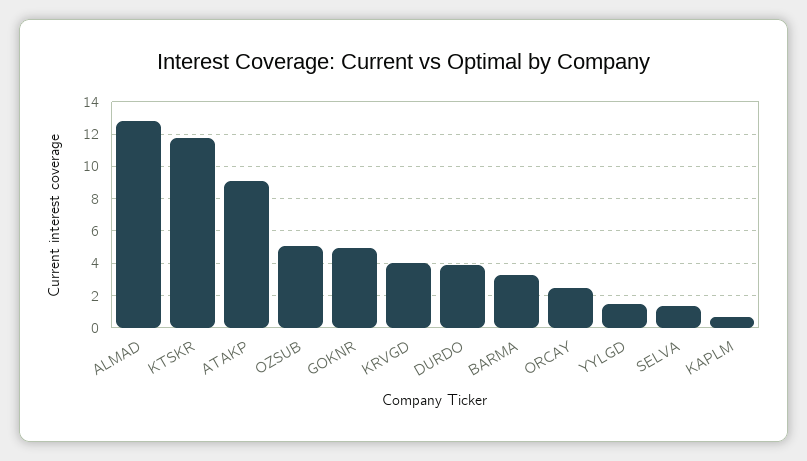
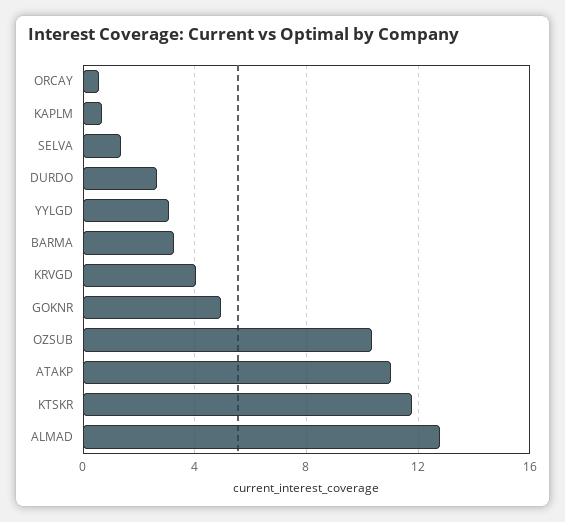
ATAKP: 9 -> 11
OZSUB: 5 -> 10.5
DURDO: 4 -> 2.5
ORCAY: 2.5 -> 0.5
YYLGD: 1.5 -> 3

